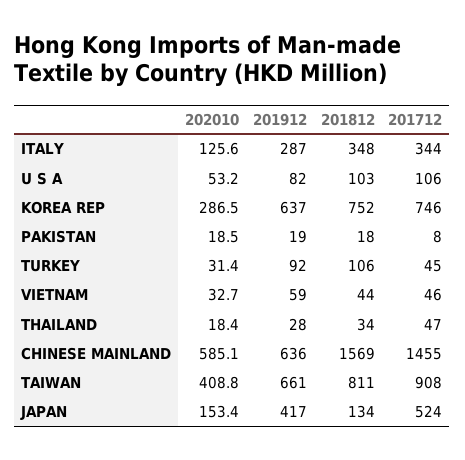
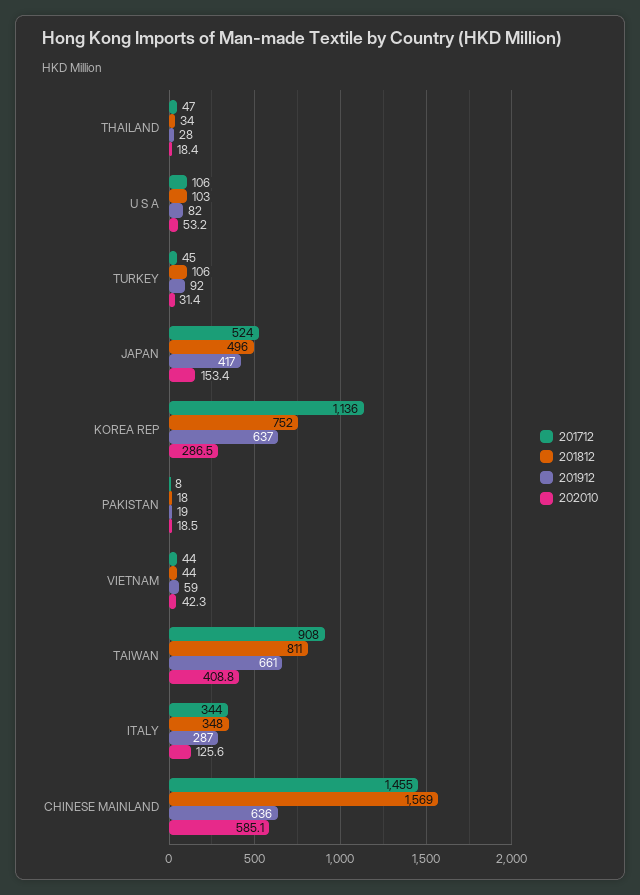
201712, KOREA REP: 746 -> 1136
202010, VIETNAM: 32.7 -> 42.3
201712, VIETNAM: 46 -> 44
201812, JAPAN: 134 -> 496

